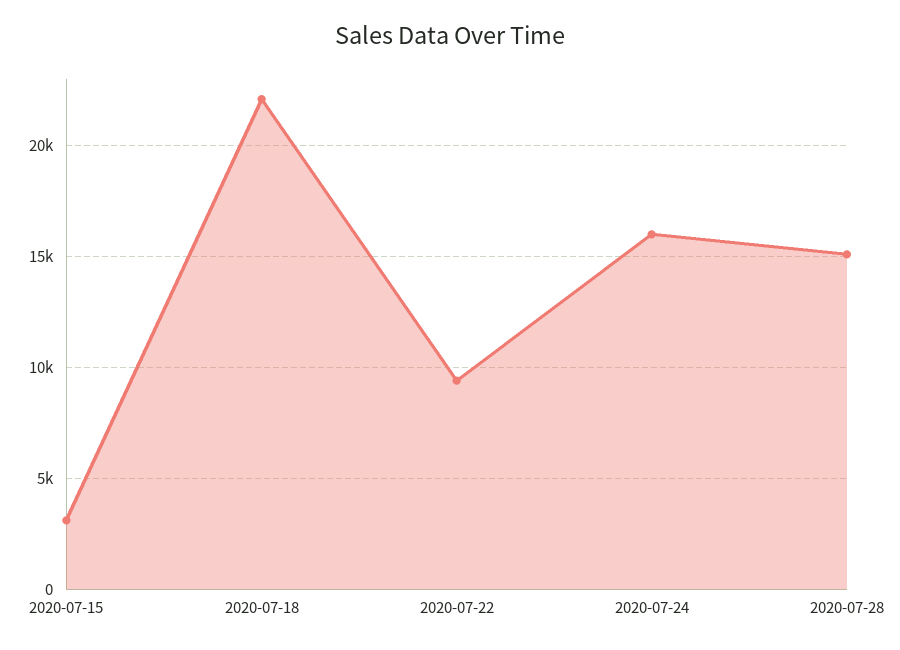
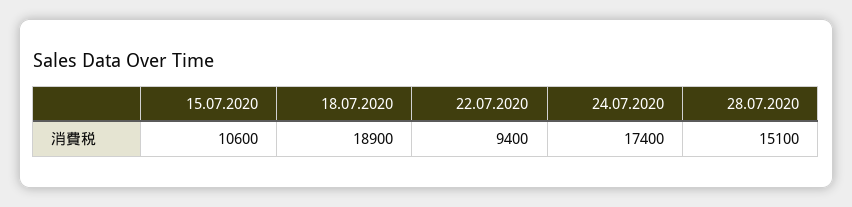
2020-07-15: 3000 -> 10600
2020-07-18: 22000 -> 18900
2020-07-24: 16000 -> 17400

